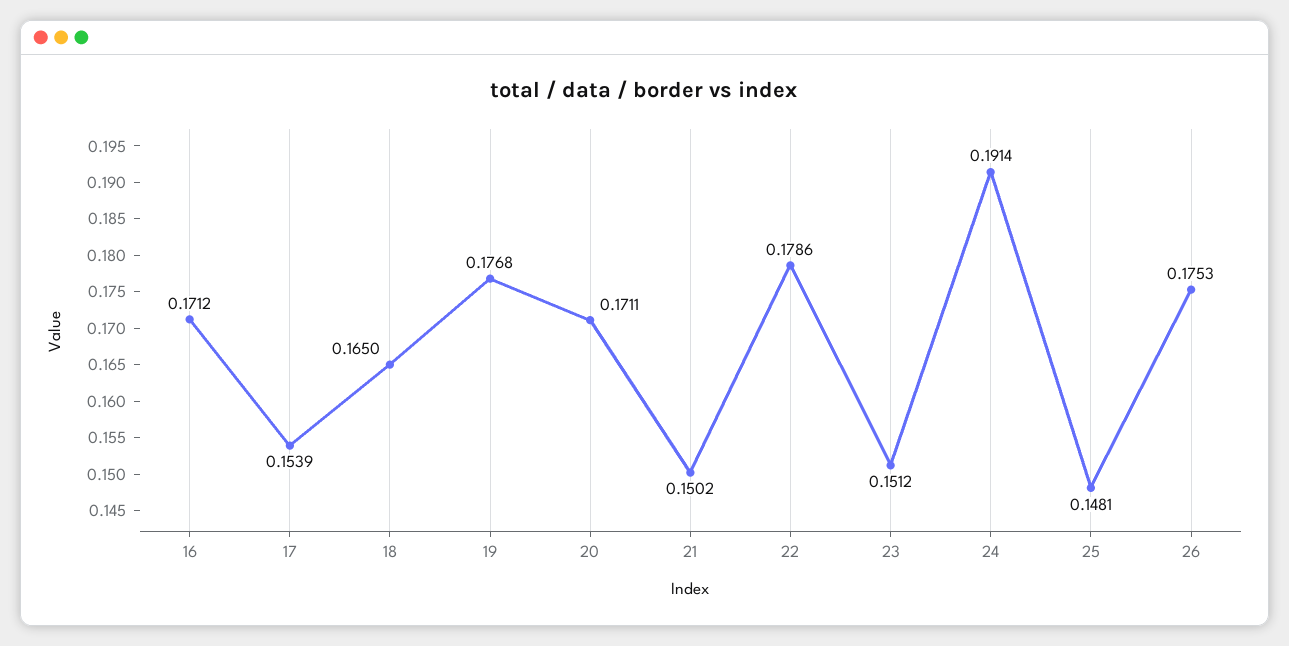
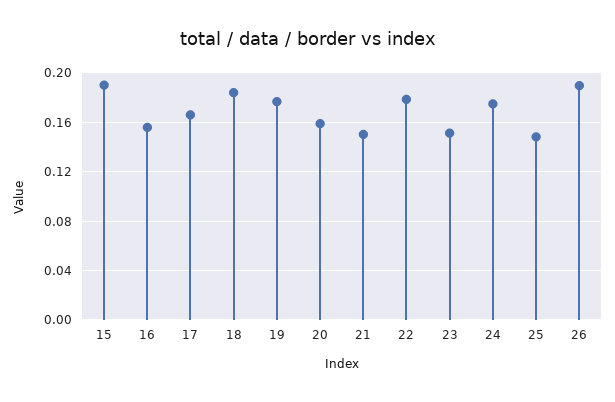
16: 0.1712 -> 0.155
17: 0.1539 -> 0.165
18: 0.165 -> 0.185
20: 0.1711 -> 0.16
24: 0.1914 -> 0.175
26: 0.1753 -> 0.19
15: none -> 0.19

